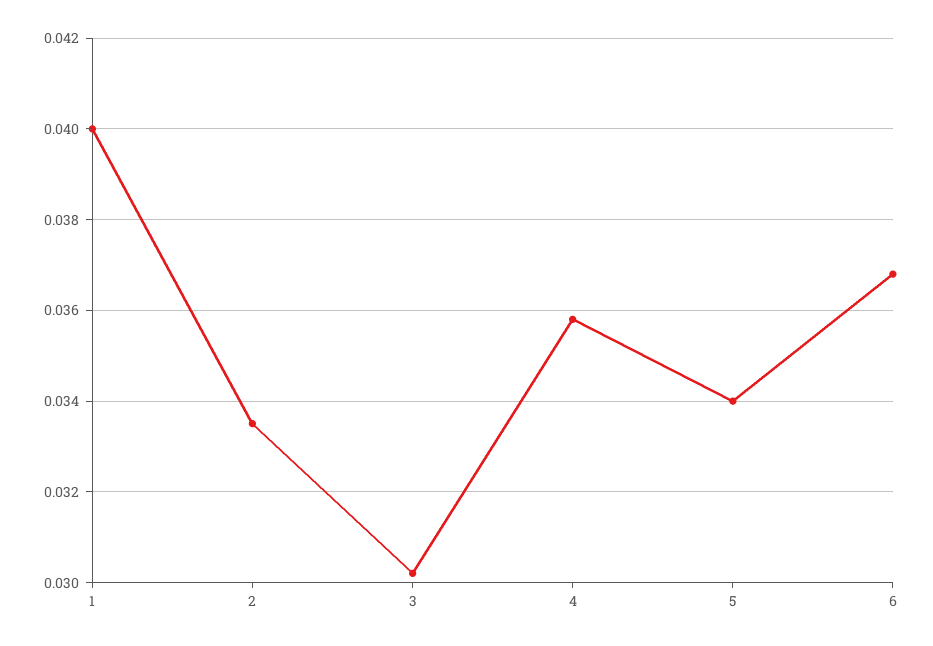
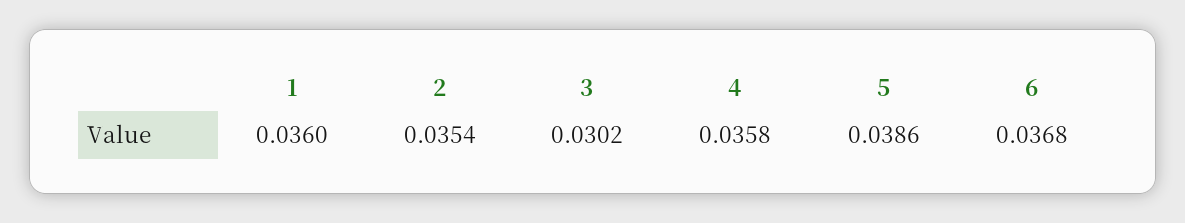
1: 0.04 -> 0.036
2: 0.0335 -> 0.0354
5: 0.034 -> 0.0386

